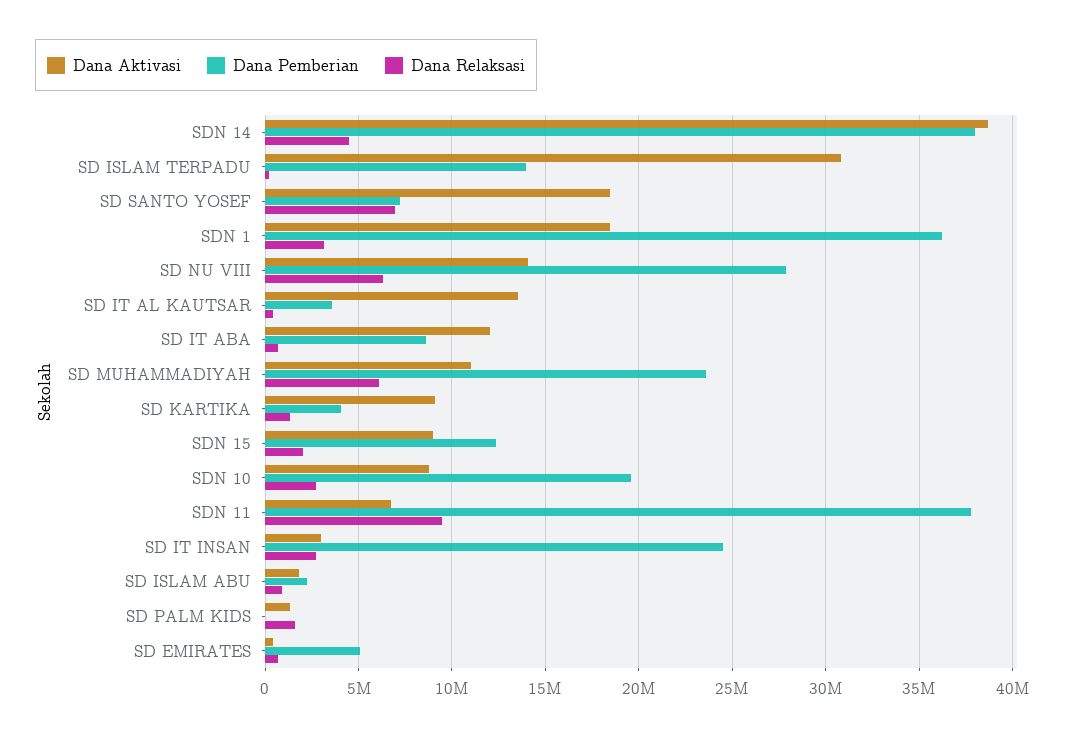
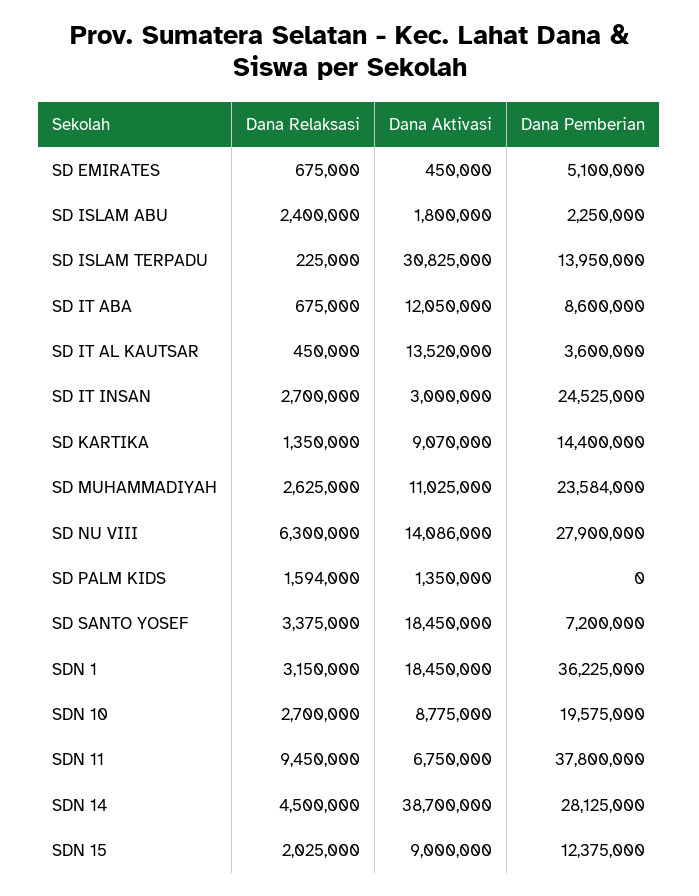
Dana Pemberian, SDN 14: 38000000 -> 28125000
Dana Relaksasi, SD SANTO YOSEF: 7000000 -> 3375000
Dana Relaksasi, SD MUHAMMADIYAH: 6000000 -> 2625000
Dana Pemberian, SD KARTIKA: 4000000 -> 14400000
Dana Relaksasi, SD ISLAM ABU: 1000000 -> 2400000

